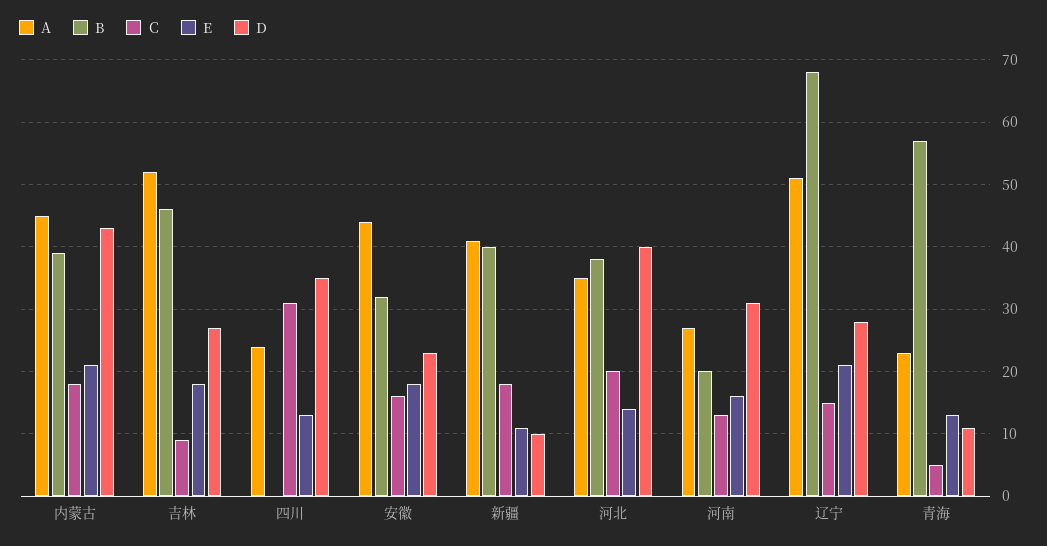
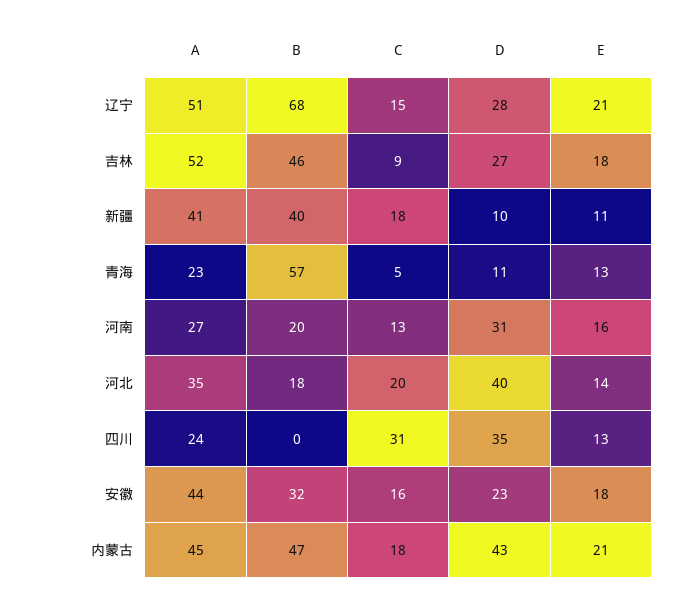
B, 内蒙古: 39 -> 47
B, 河北: 38 -> 18

